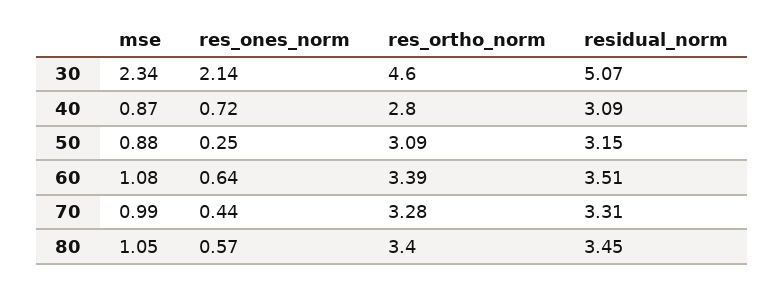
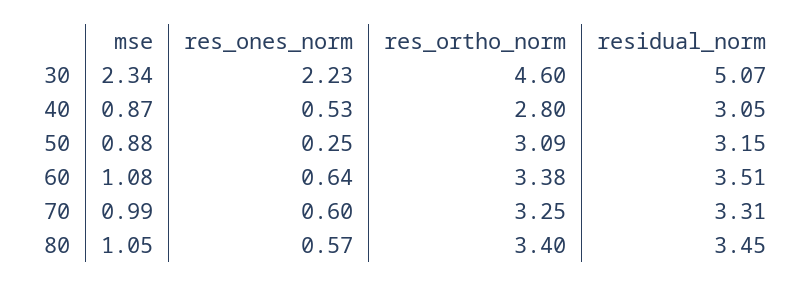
res_ones_norm, 30: 2.14 -> 2.23
res_ones_norm, 40: 0.72 -> 0.53
residual_norm, 40: 3.09 -> 3.05
res_ortho_norm, 60: 3.39 -> 3.38
res_ones_norm, 70: 0.44 -> 0.6
res_ortho_norm, 70: 3.28 -> 3.25

